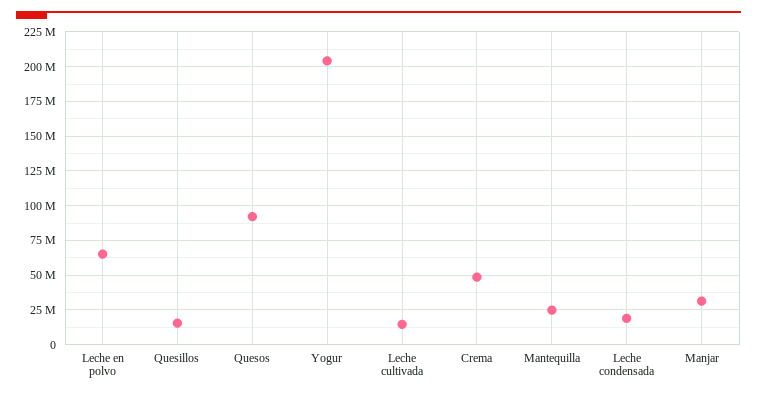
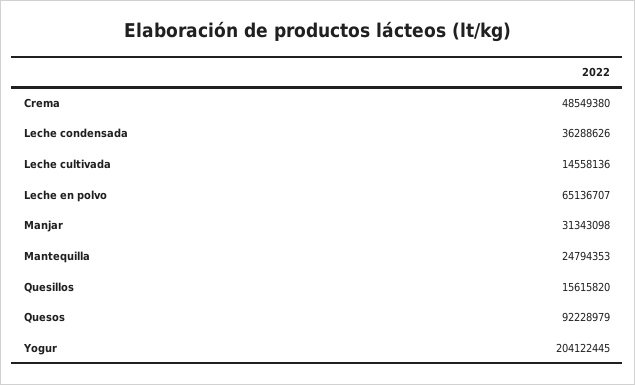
Leche condensada: 20000000 -> 36288626

